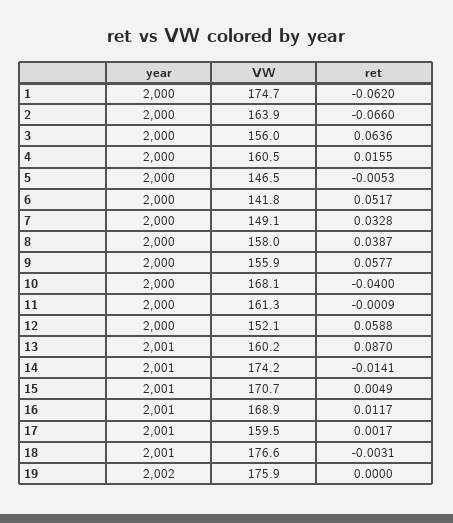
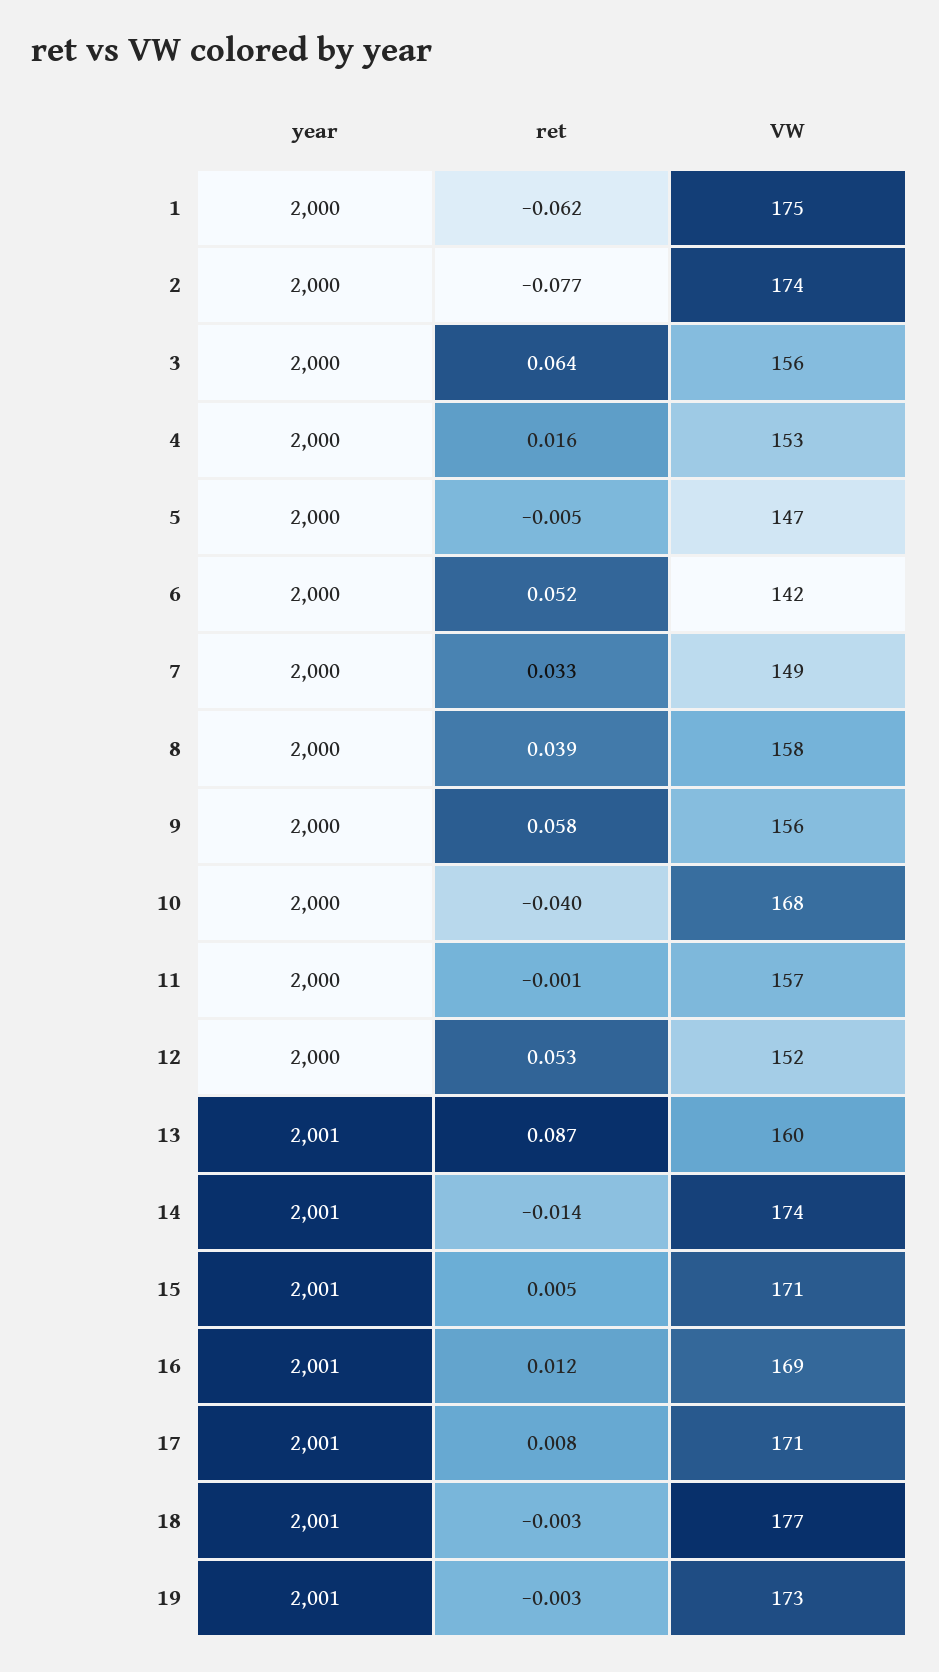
VW, 2: 163.9 -> 174
ret, 2: -0.066 -> -0.077
VW, 4: 160.5 -> 153
VW, 11: 161.3 -> 157
ret, 12: 0.0588 -> 0.053
VW, 17: 159.5 -> 171
ret, 17: 0.0017 -> 0.008
year, 19: 2002 -> 2001
VW, 19: 175.9 -> 173
ret, 19: 0 -> -0.003

